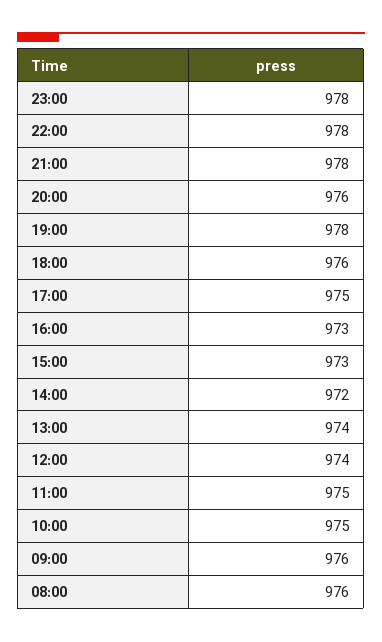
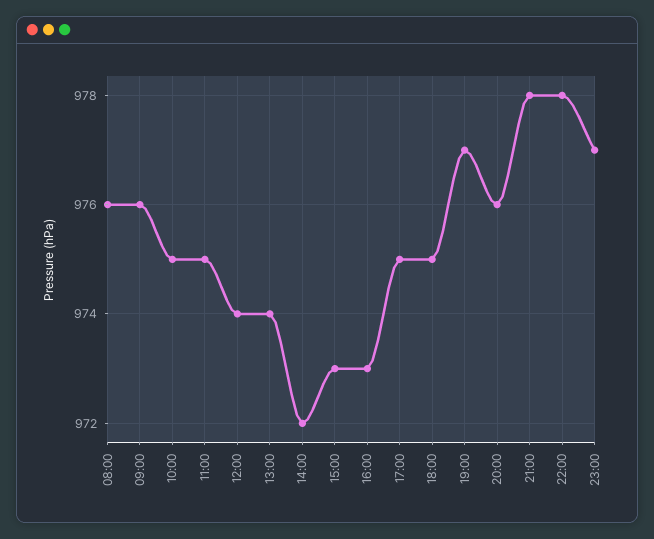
23:00: 978 -> 977
19:00: 978 -> 977
18:00: 976 -> 975

